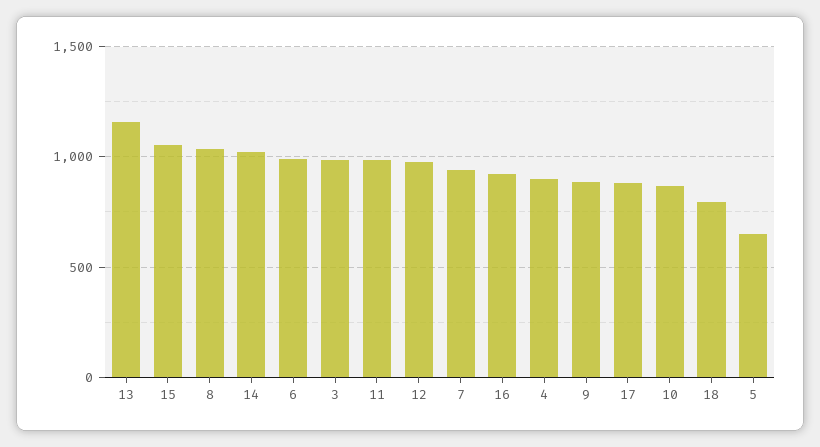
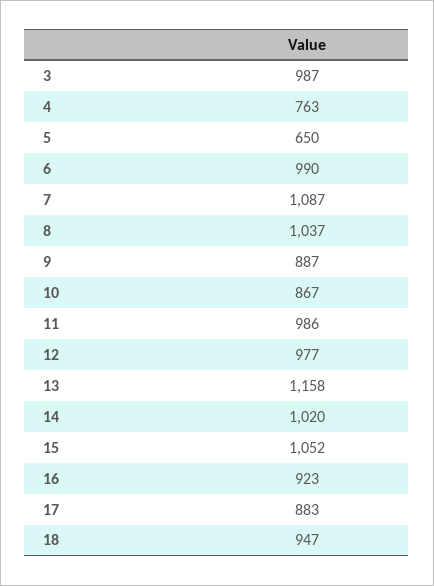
7: 950 -> 1087
4: 900 -> 763
18: 800 -> 947

